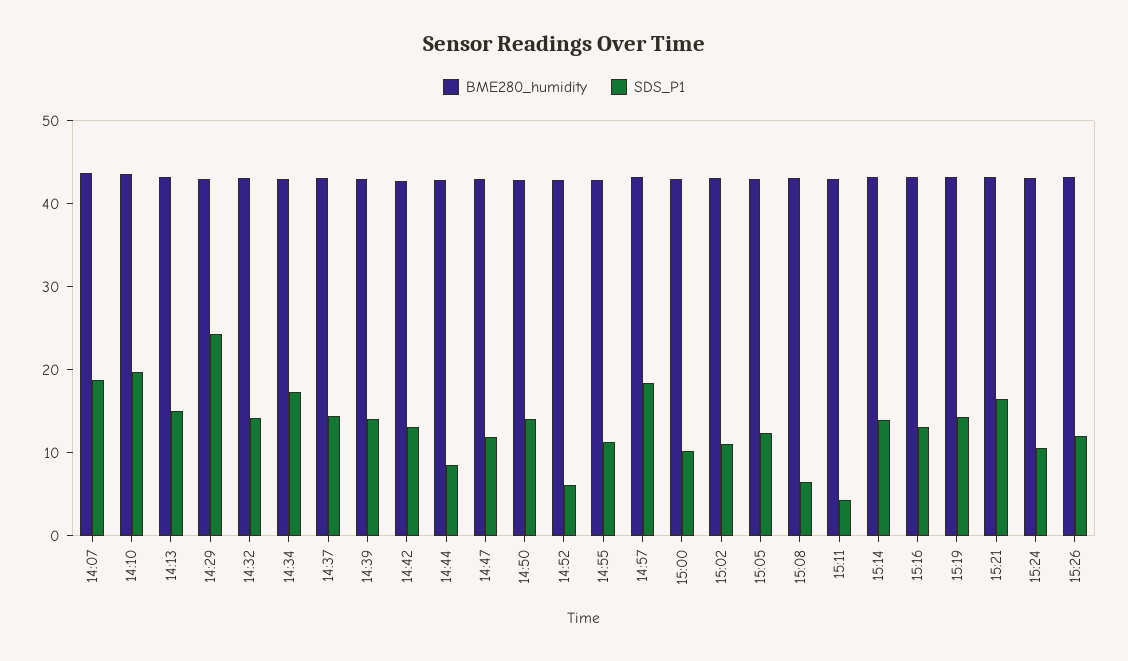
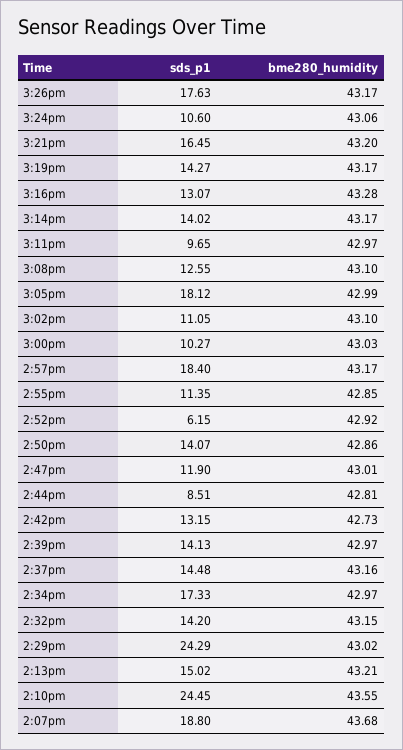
SDS_P1, 14:10: 20 -> 24.45
SDS_P1, 15:05: 12 -> 18.12
SDS_P1, 15:08: 6 -> 12.55
SDS_P1, 15:11: 4 -> 9.65
SDS_P1, 15:26: 12 -> 17.63

